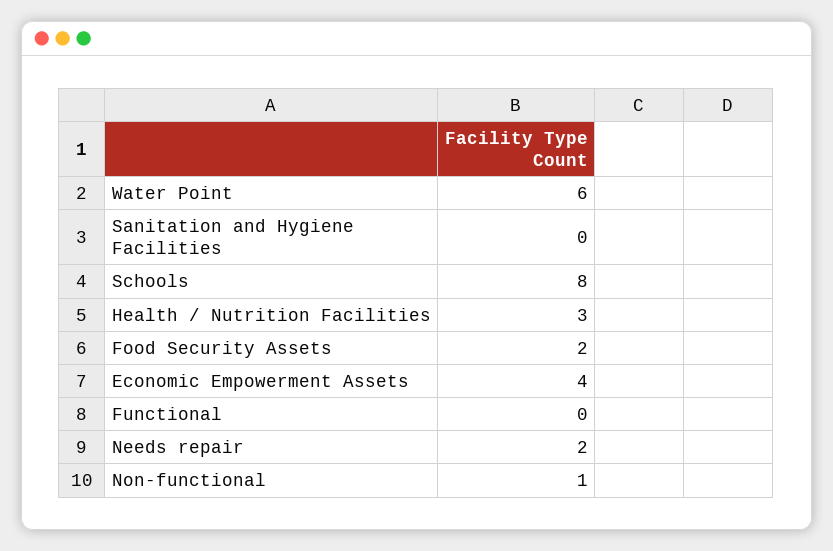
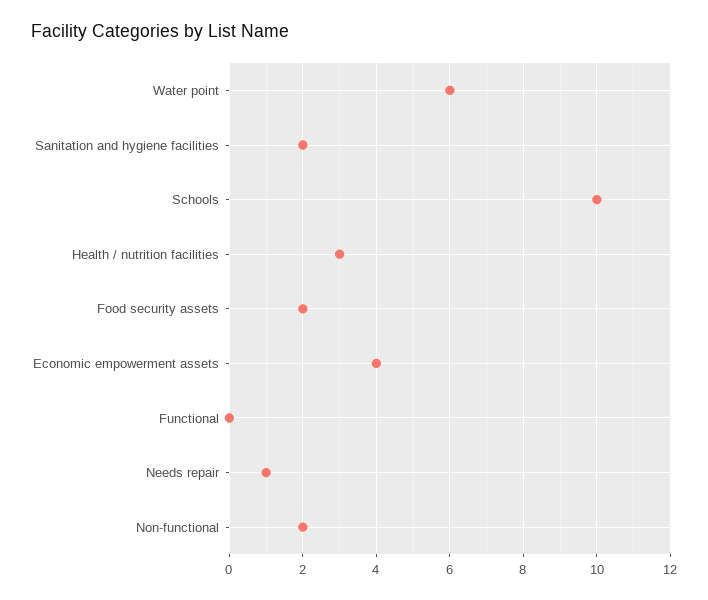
Sanitation and Hygiene Facilities: 0 -> 2
Schools: 8 -> 10
Needs repair: 2 -> 1
Non-functional: 1 -> 2

